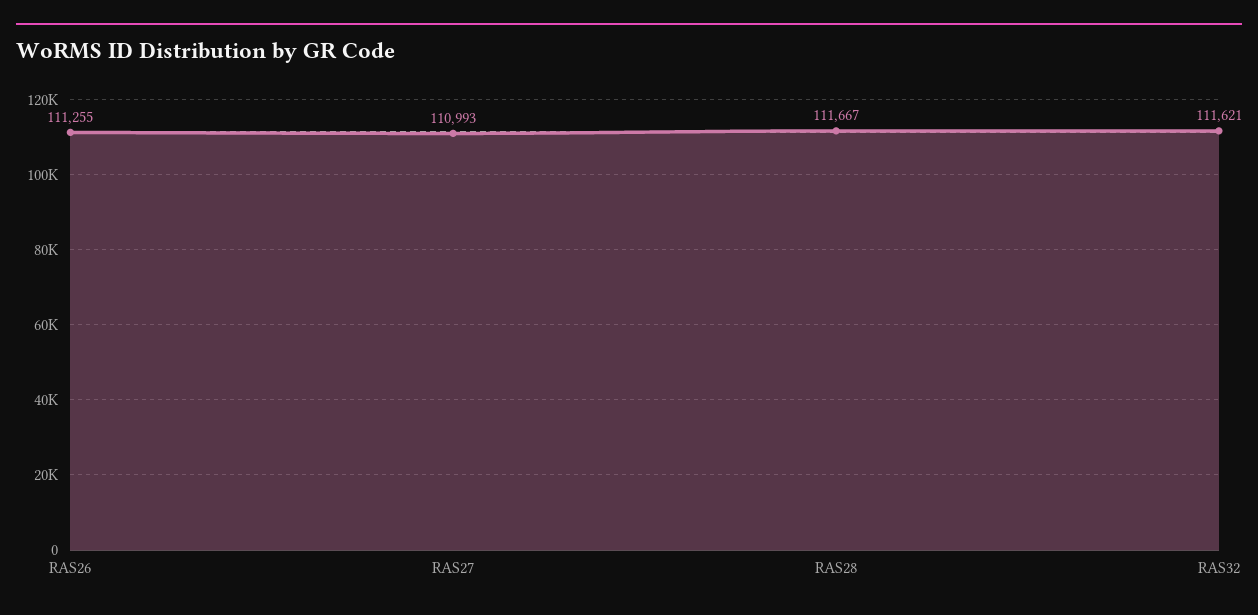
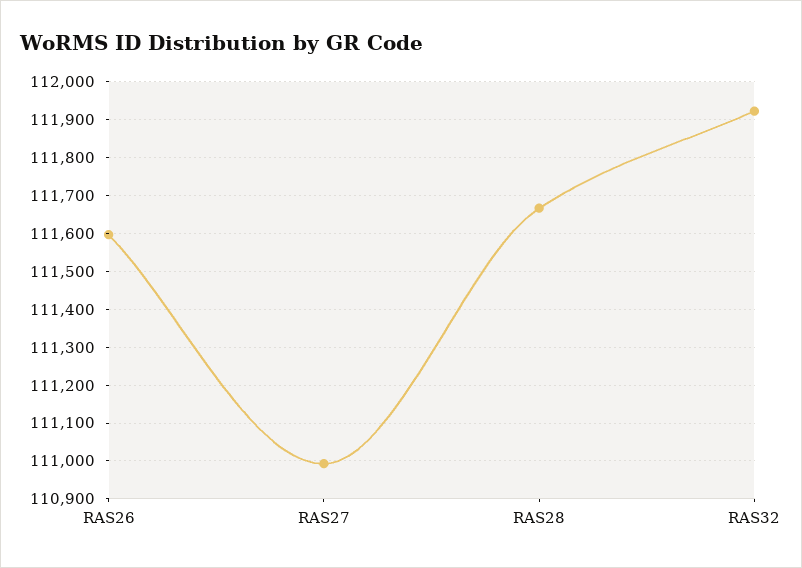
RAS26: 111255 -> 111600
RAS32: 111621 -> 111920

